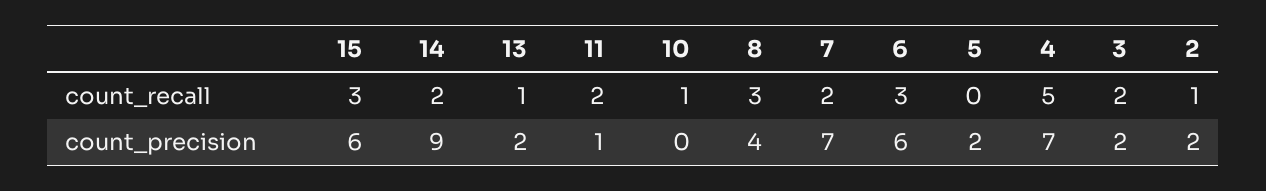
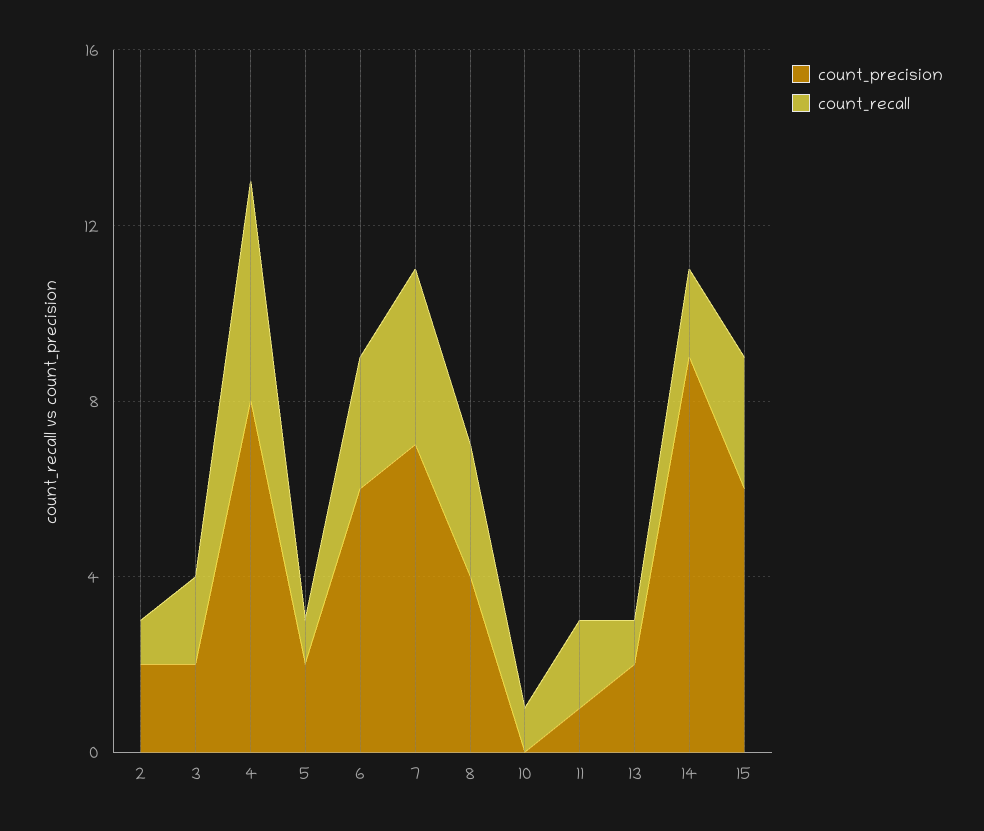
count_recall, 7: 2 -> 4
count_recall, 5: 0 -> 1
count_precision, 4: 7 -> 8

